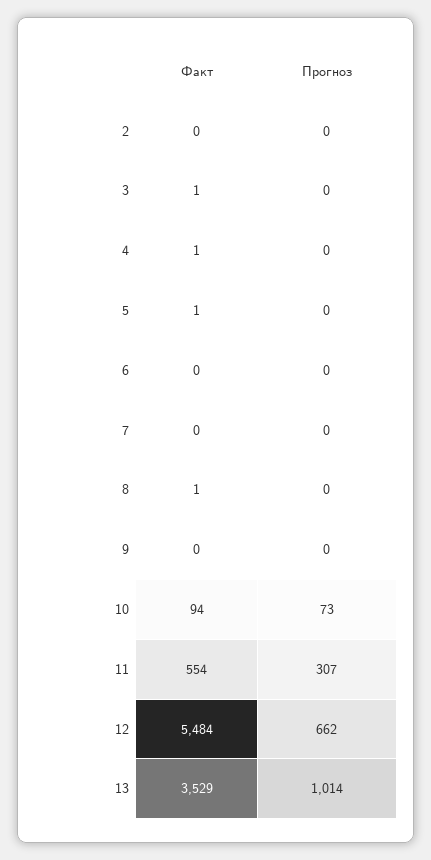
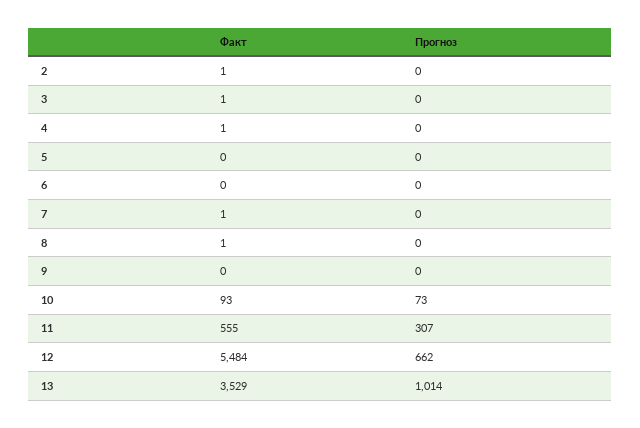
Факт, 2: 0 -> 1
Факт, 5: 1 -> 0
Факт, 7: 0 -> 1
Факт, 10: 94 -> 93
Факт, 11: 554 -> 555

